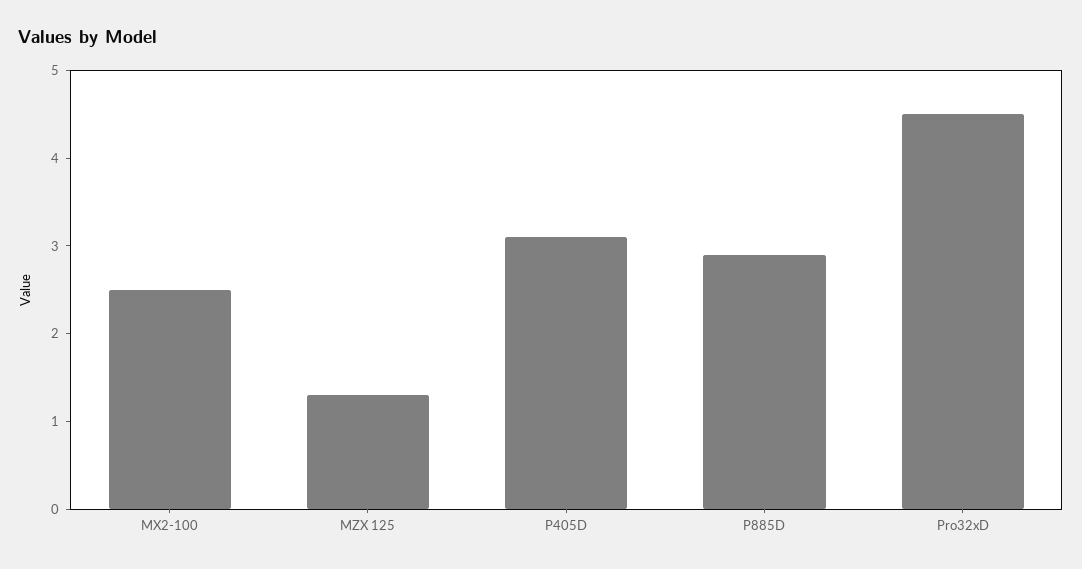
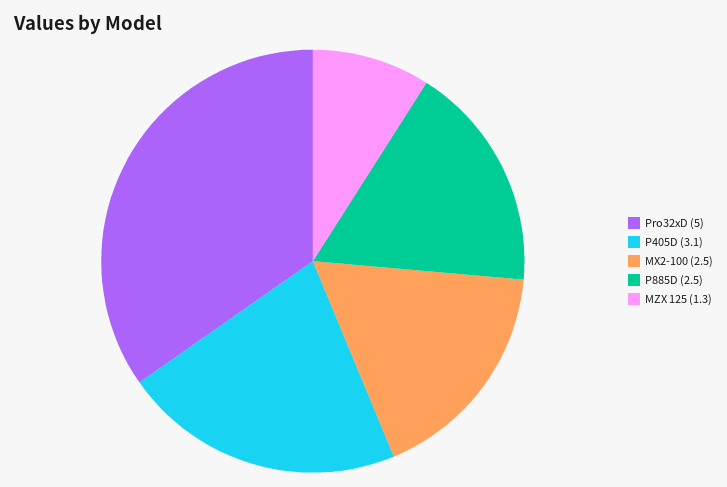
P885D: 2.9 -> 2.5
Pro32xD: 4.5 -> 5

